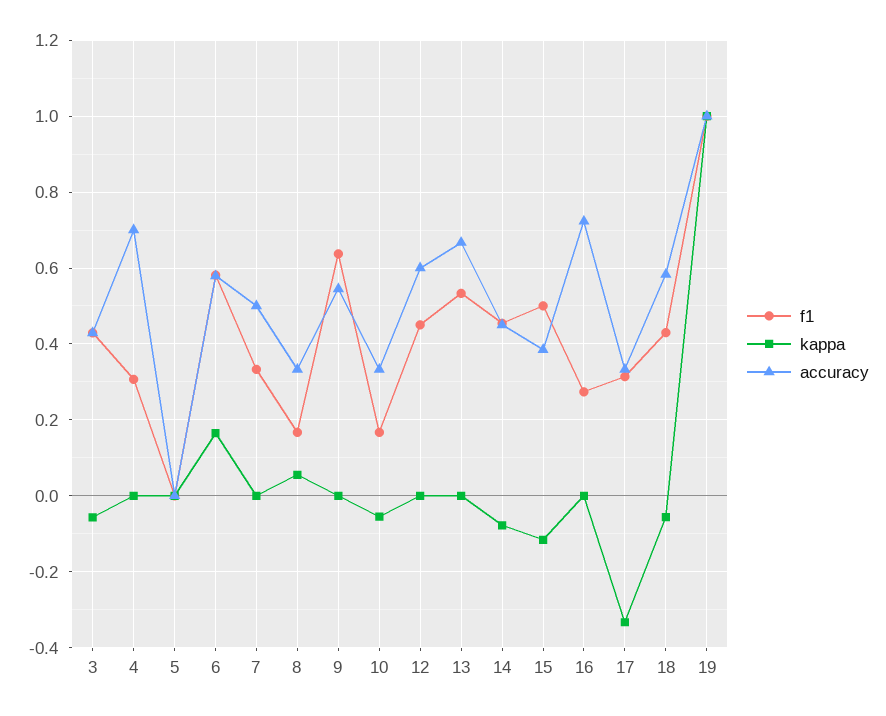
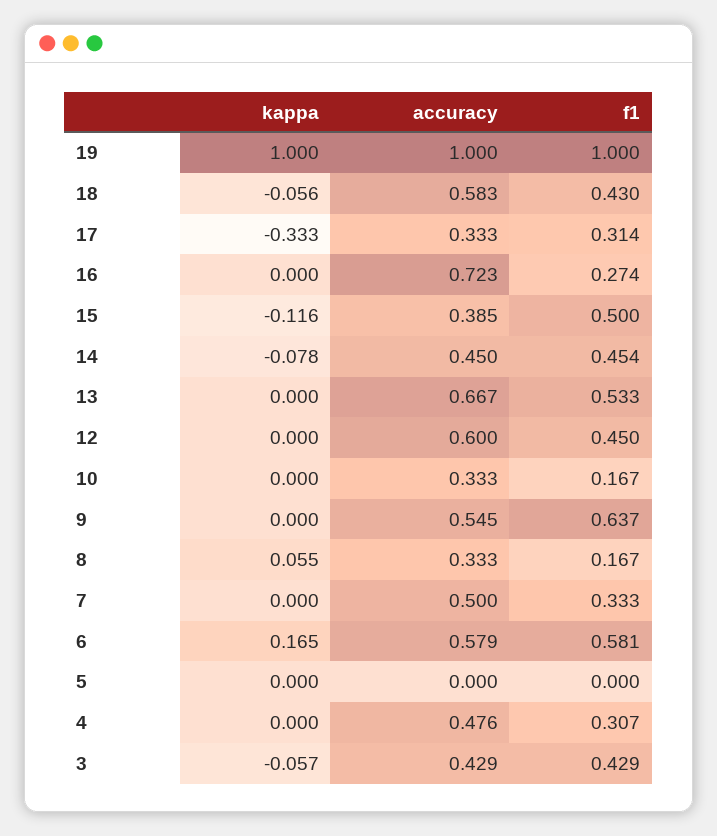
accuracy, 4: 0.7 -> 0.476
kappa, 10: -0.06 -> 0

